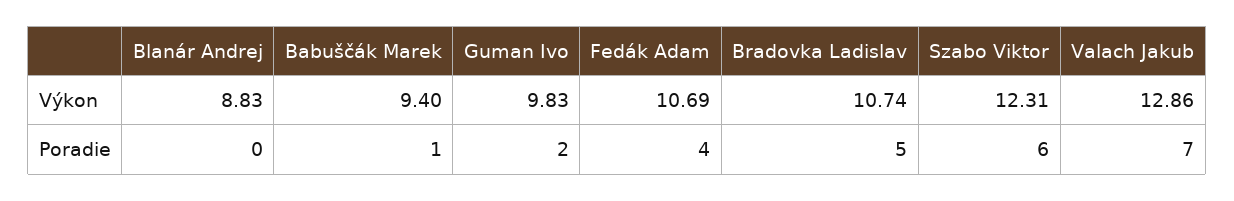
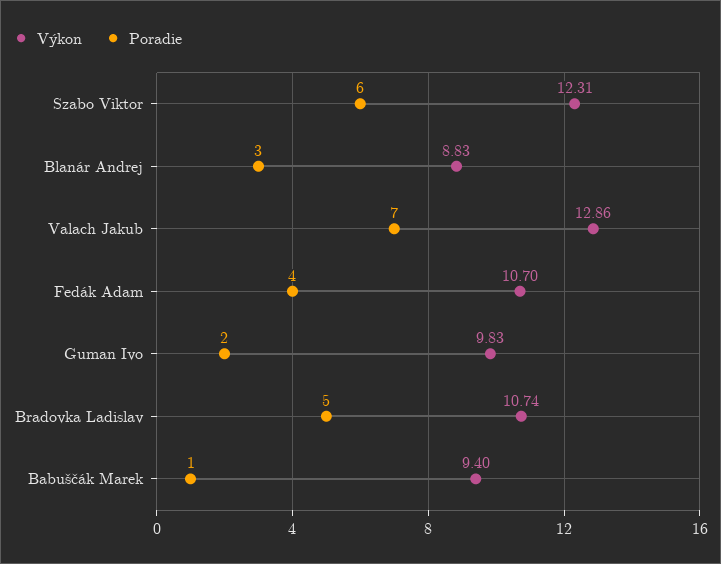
Výkon, Fedák Adam: 10.69 -> 10.7
Poradie, Blanár Andrej: 0 -> 3

